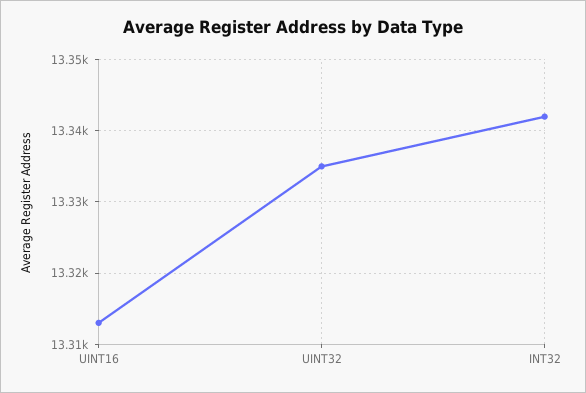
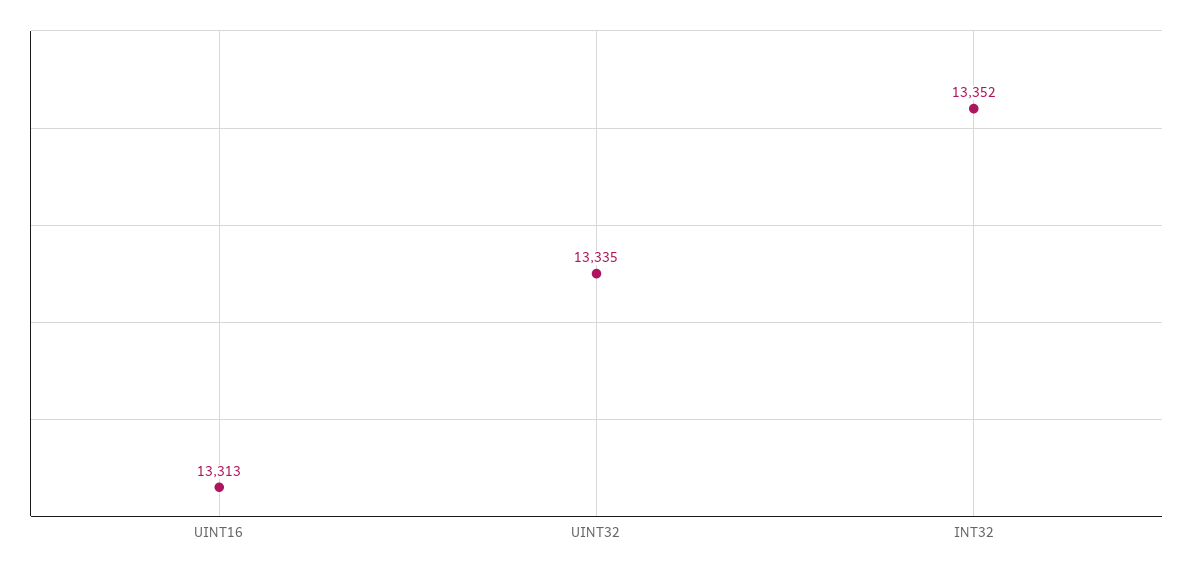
INT32: 13342 -> 13352

